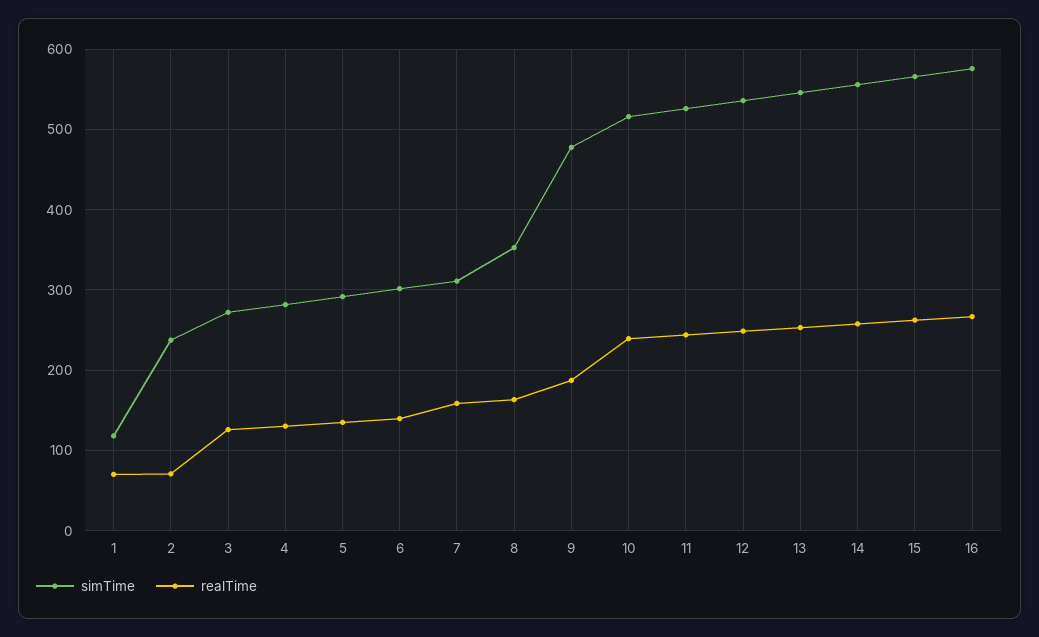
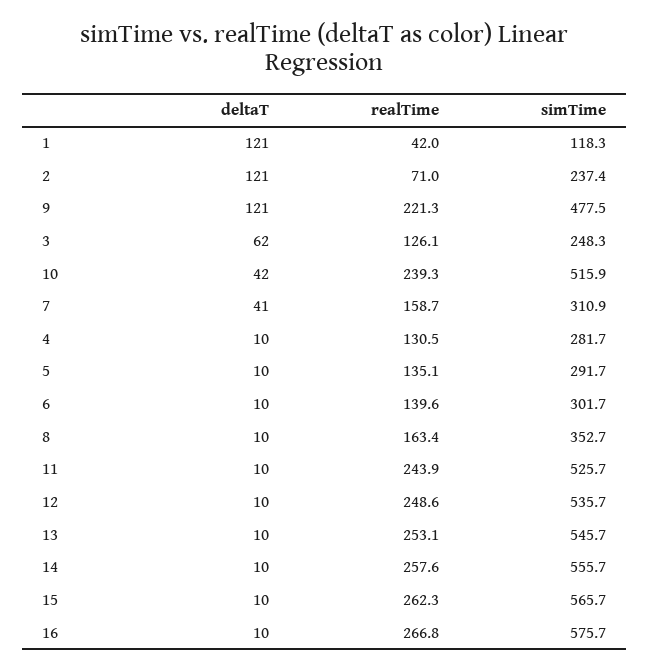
realTime, 1: 70 -> 42
simTime, 3: 270 -> 248.3
realTime, 9: 190 -> 221.3
deltaT, 1: none -> 121
deltaT, 2: none -> 121
deltaT, 9: none -> 121
deltaT, 3: none -> 62
deltaT, 10: none -> 42
deltaT, 7: none -> 41
deltaT, 4: none -> 10
deltaT, 5: none -> 10
deltaT, 6: none -> 10
deltaT, 8: none -> 10
deltaT, 11: none -> 10
deltaT, 12: none -> 10
deltaT, 13: none -> 10
deltaT, 14: none -> 10
deltaT, 15: none -> 10
deltaT, 16: none -> 10

